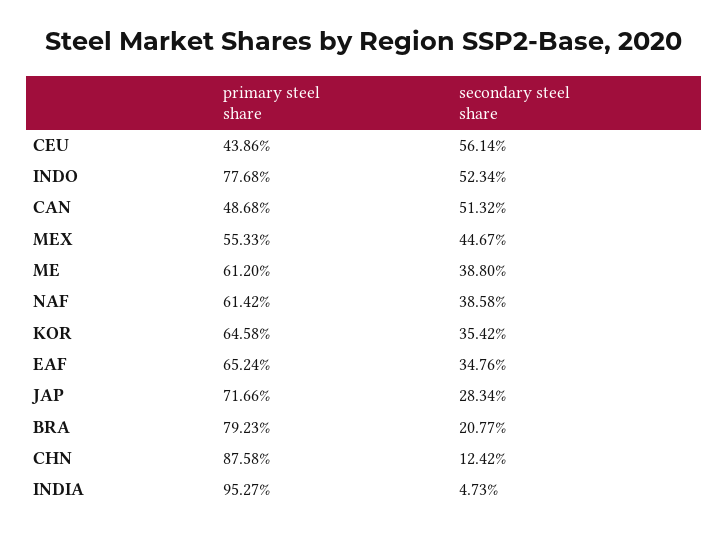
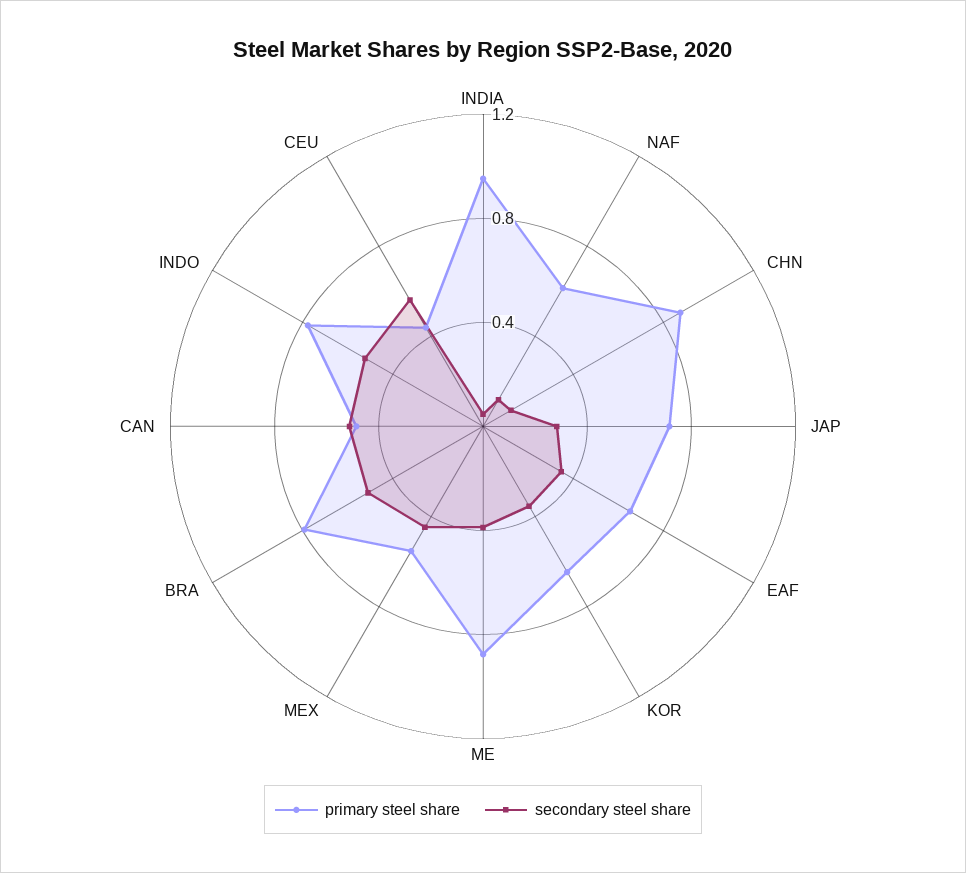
primary steel share, ME: 0.612 -> 0.9
secondary steel share, NAF: 0.3858 -> 0.1
secondary steel share, BRA: 0.2077 -> 0.5

